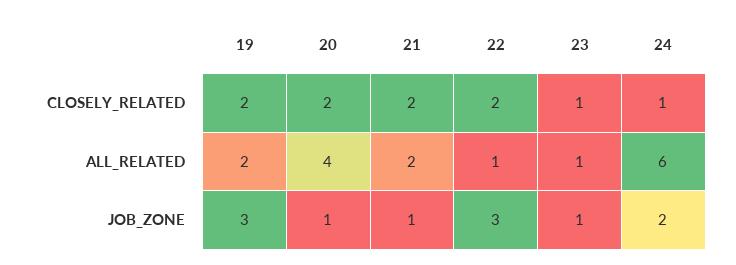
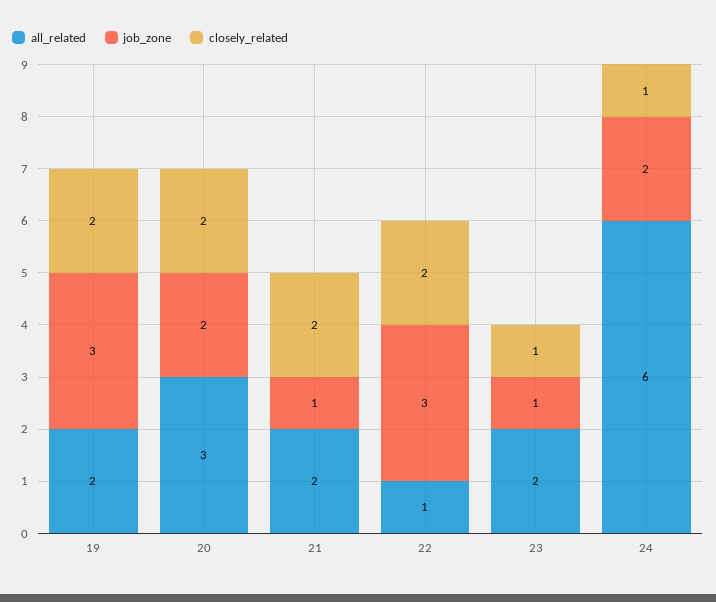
ALL_RELATED, 20: 4 -> 3
ALL_RELATED, 23: 1 -> 2
JOB_ZONE, 20: 1 -> 2

